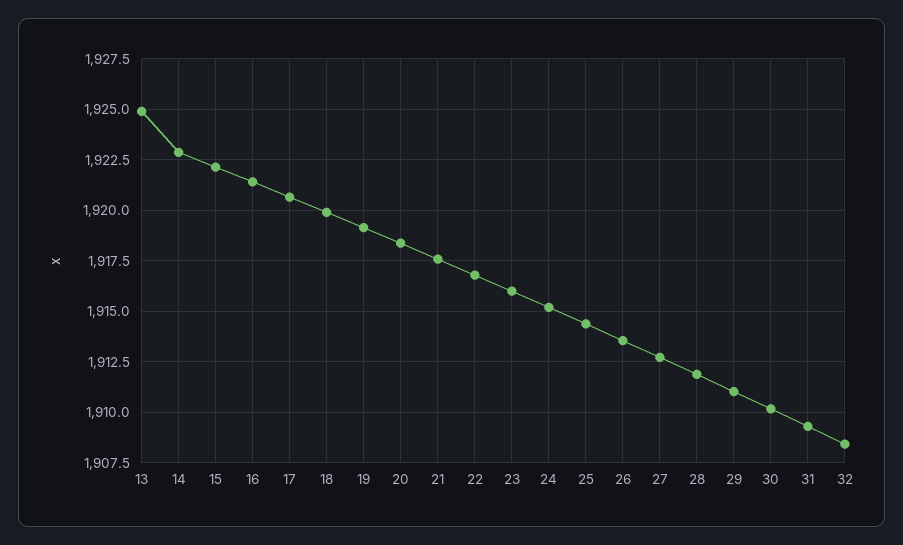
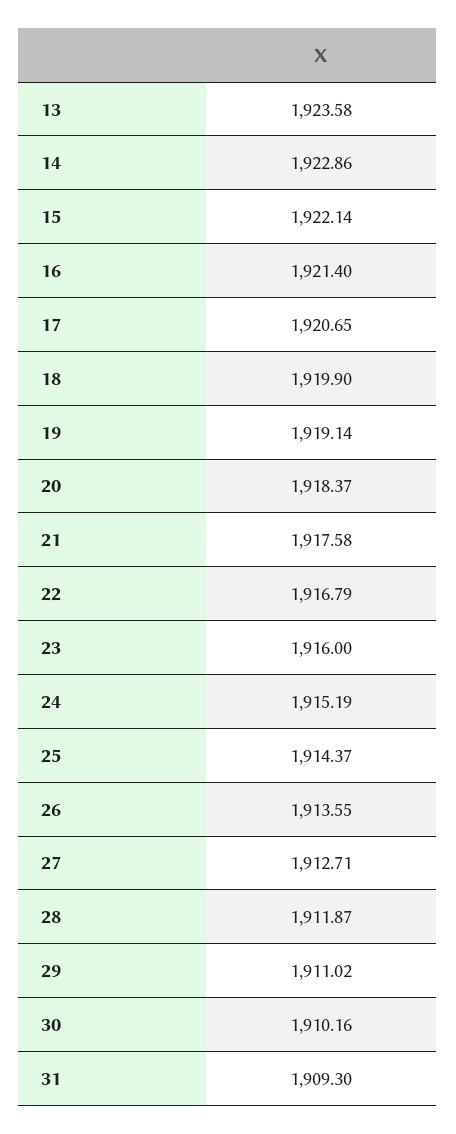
13: 1925 -> 1923.58
32: 1908.5 -> none

